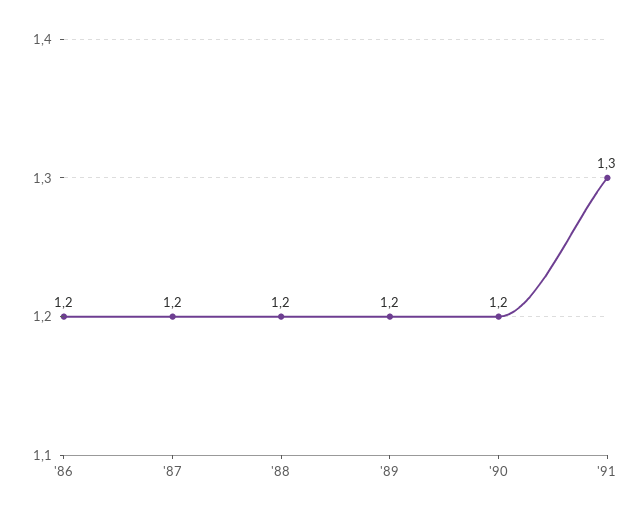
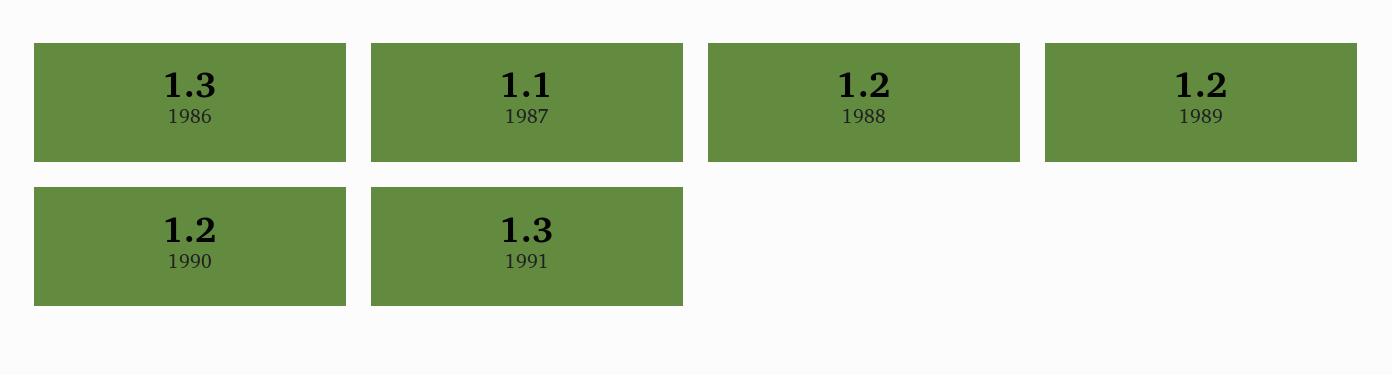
'86: 1.2 -> 1.3
'87: 1.2 -> 1.1

